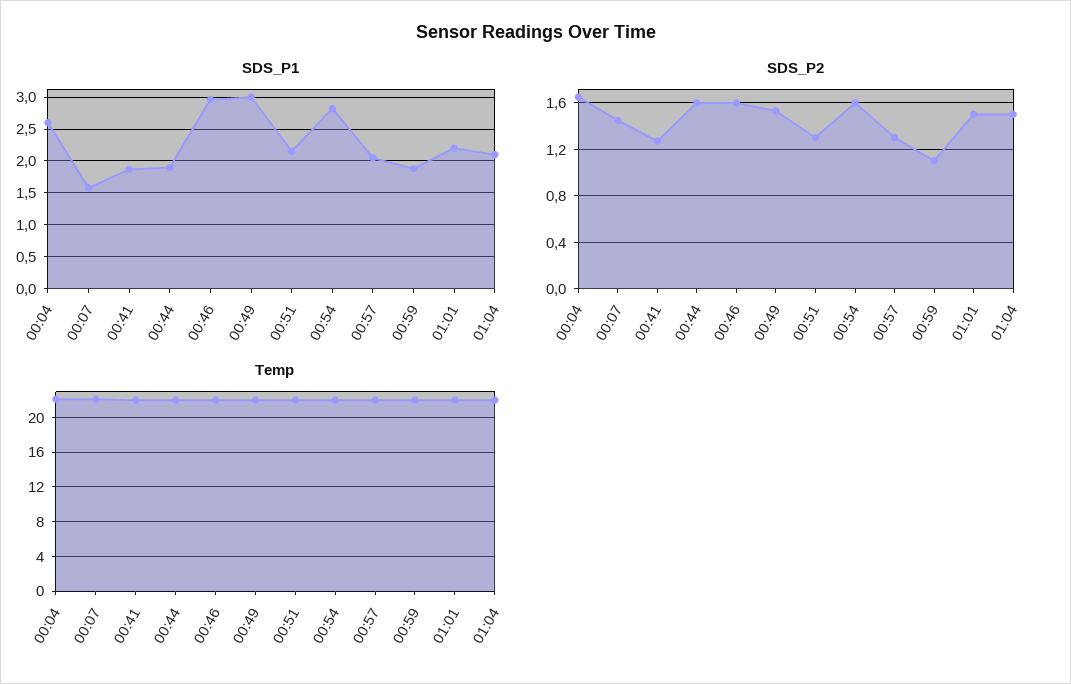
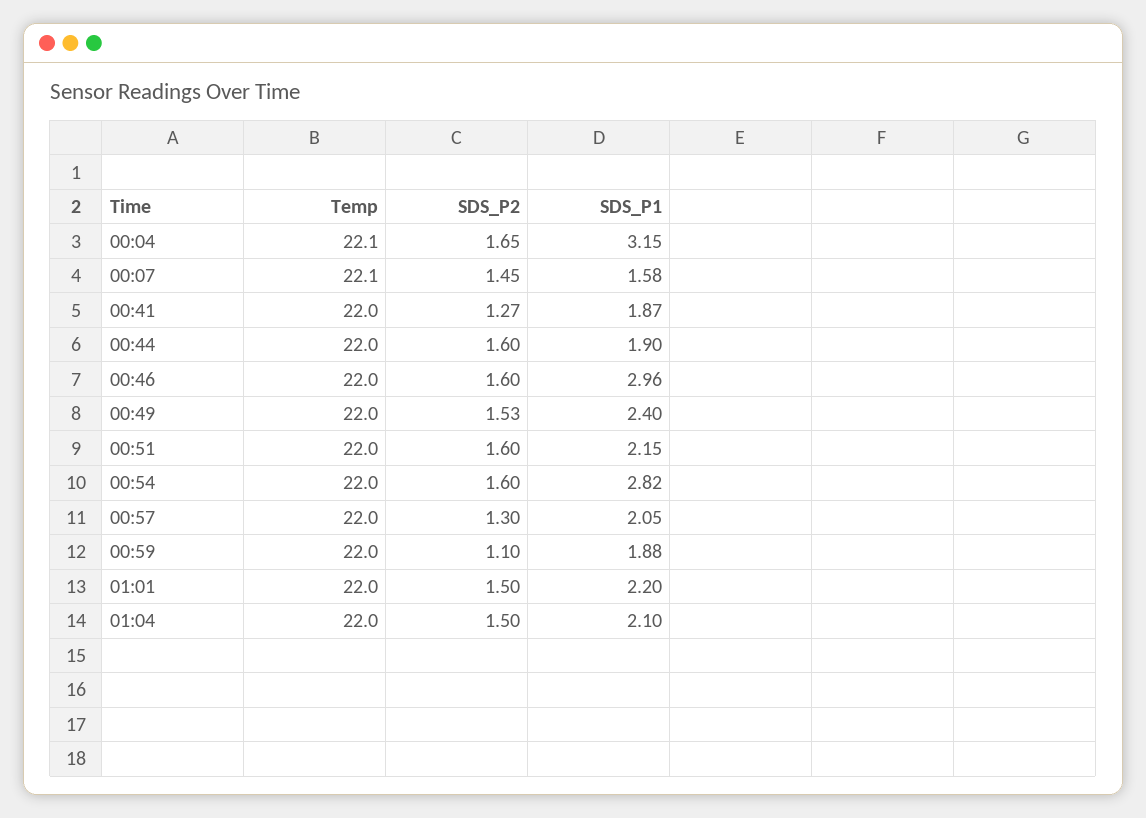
SDS_P1, 00:04: 2.6 -> 3.15
SDS_P1, 00:49: 3 -> 2.4
SDS_P2, 00:51: 1.3 -> 1.6

